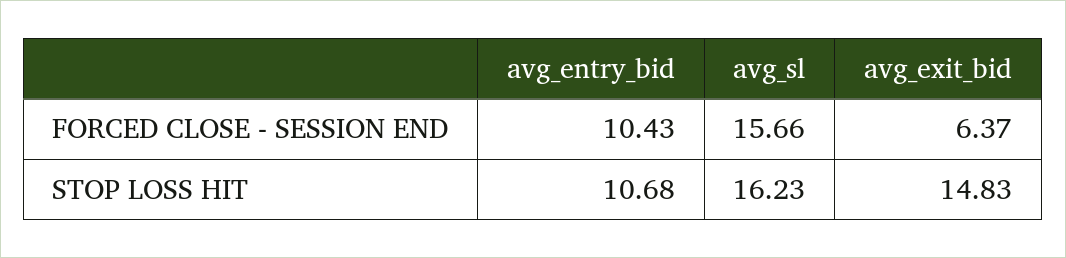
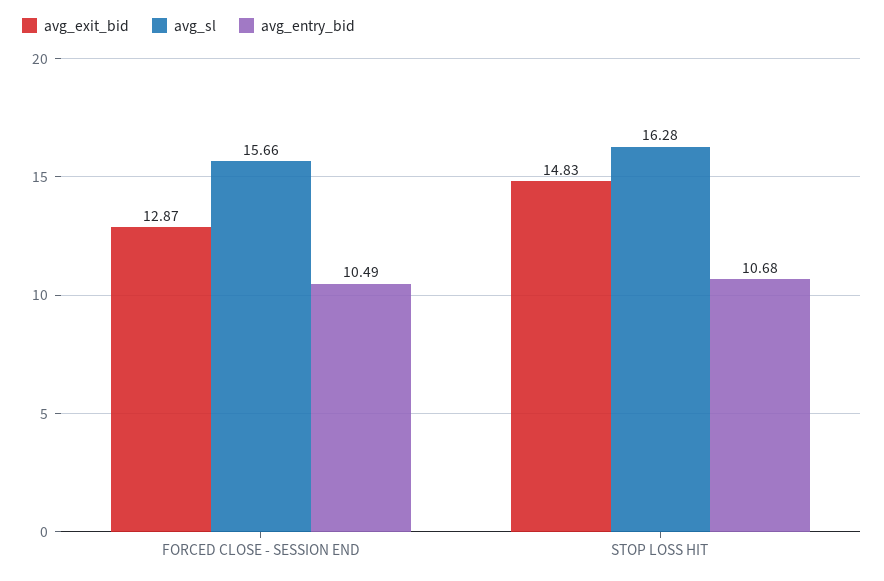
avg_entry_bid, FORCED CLOSE - SESSION END: 10.43 -> 10.49
avg_exit_bid, FORCED CLOSE - SESSION END: 6.37 -> 12.87
avg_sl, STOP LOSS HIT: 16.23 -> 16.28

